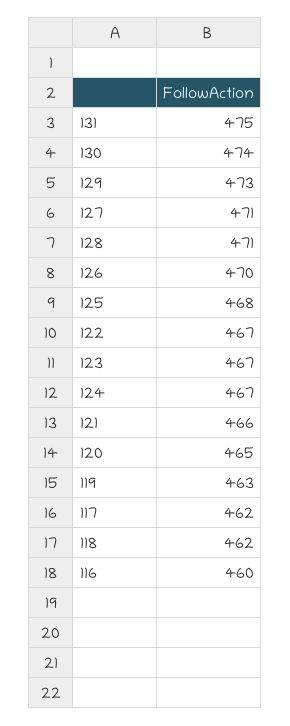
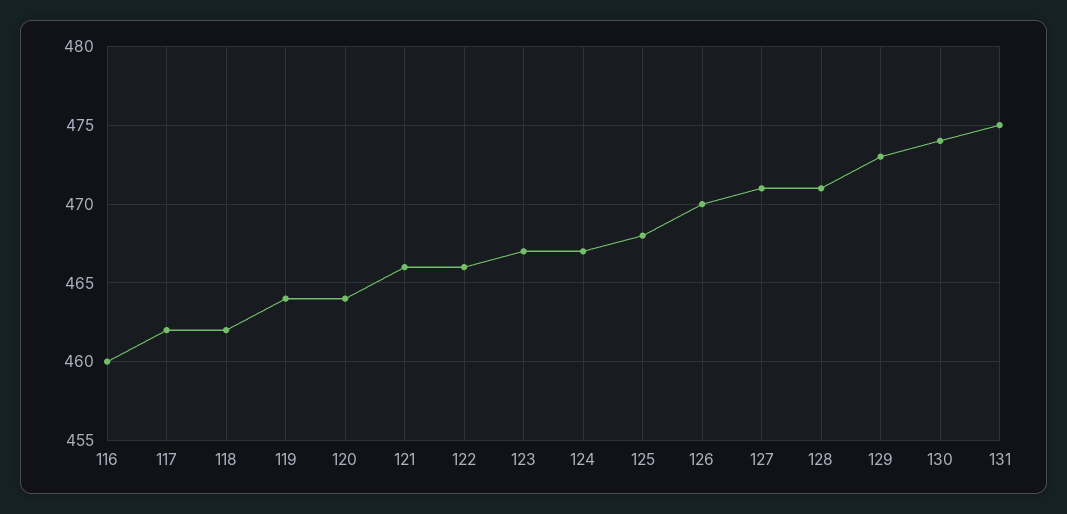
122: 467 -> 466
120: 465 -> 464
119: 463 -> 464

